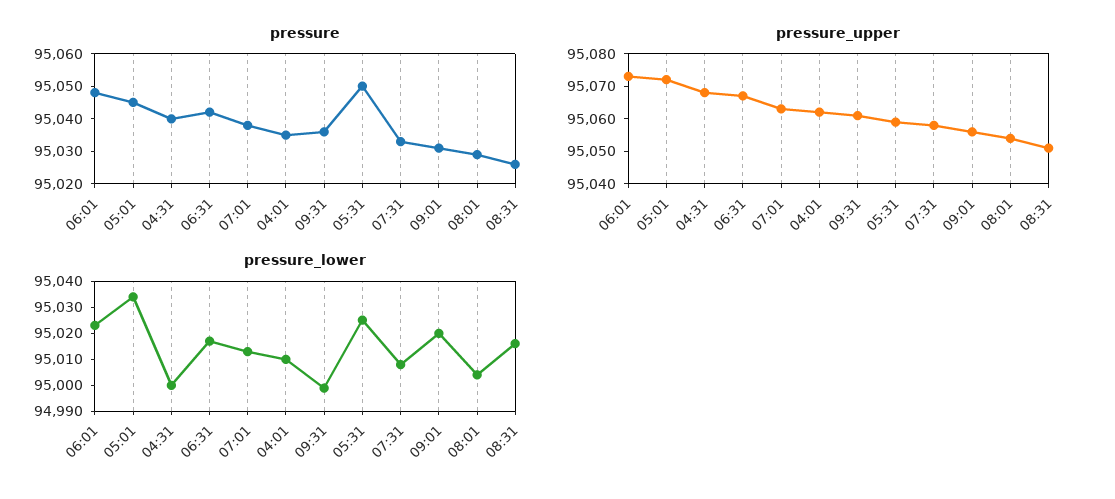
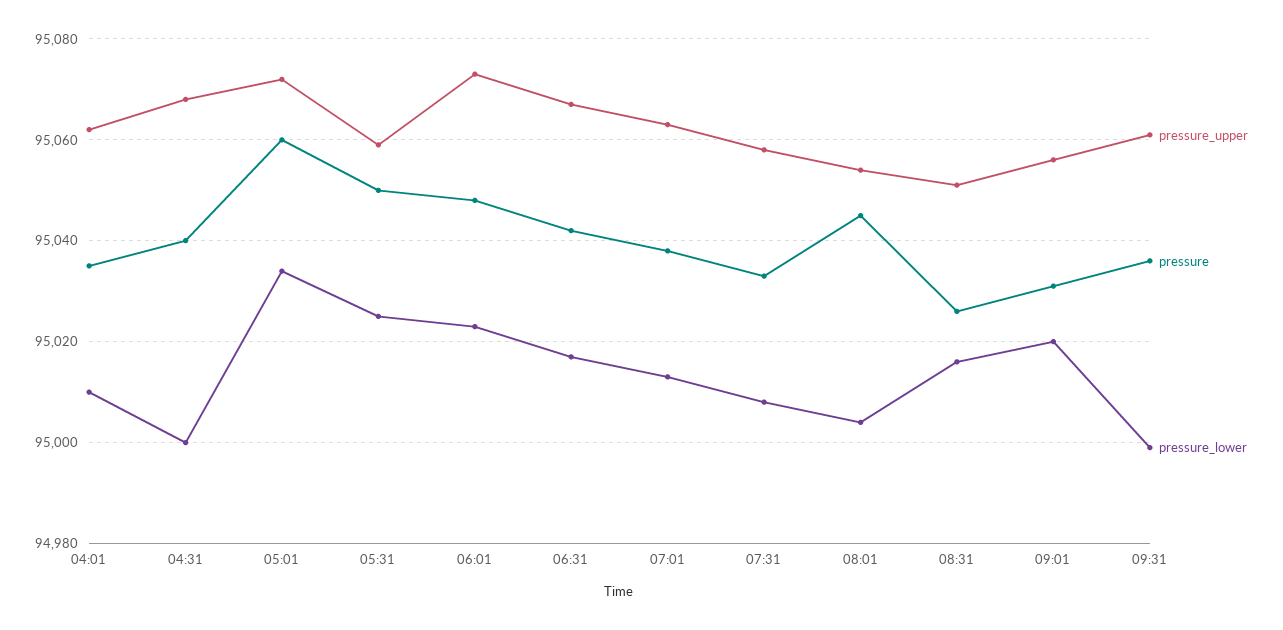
pressure, 05:01: 95045 -> 95060
pressure, 08:01: 95030 -> 95045

